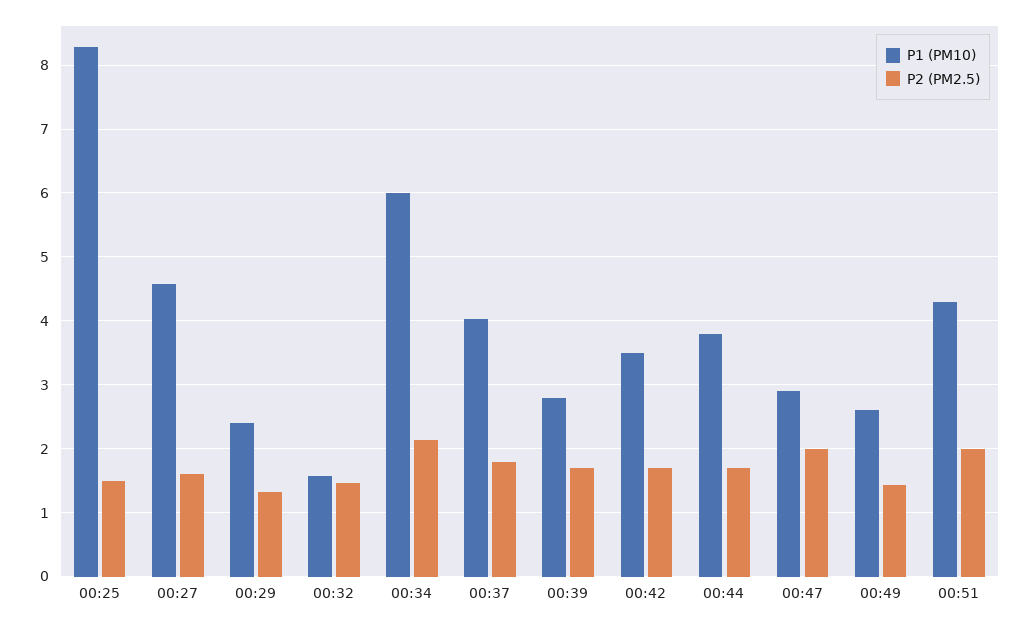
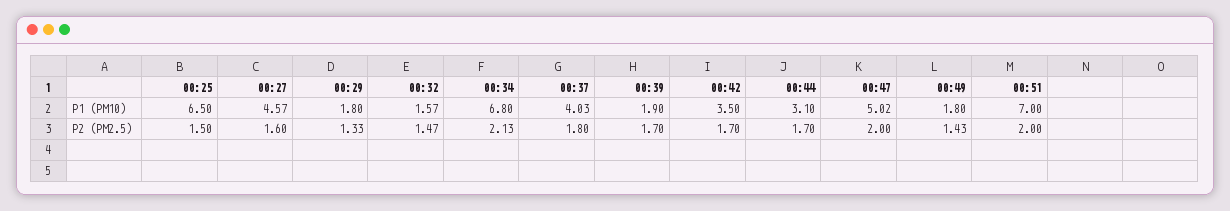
P1 (PM10), 00:25: 8.3 -> 6.5
P1 (PM10), 00:29: 2.4 -> 1.8
P1 (PM10), 00:34: 6 -> 6.8
P1 (PM10), 00:39: 2.8 -> 1.9
P1 (PM10), 00:44: 3.8 -> 3.1
P1 (PM10), 00:47: 2.9 -> 5.02
P1 (PM10), 00:49: 2.6 -> 1.8
P1 (PM10), 00:51: 4.3 -> 7

